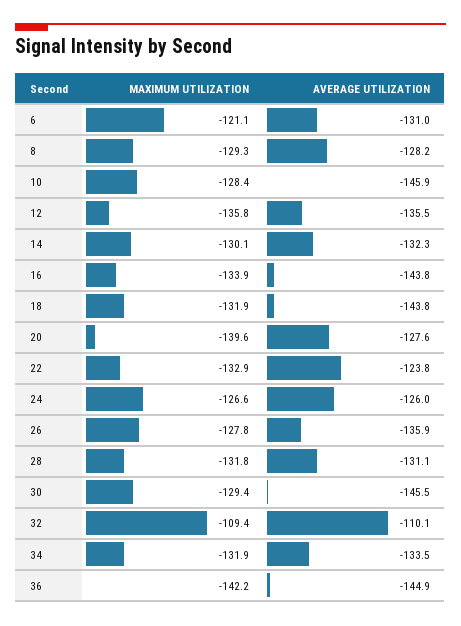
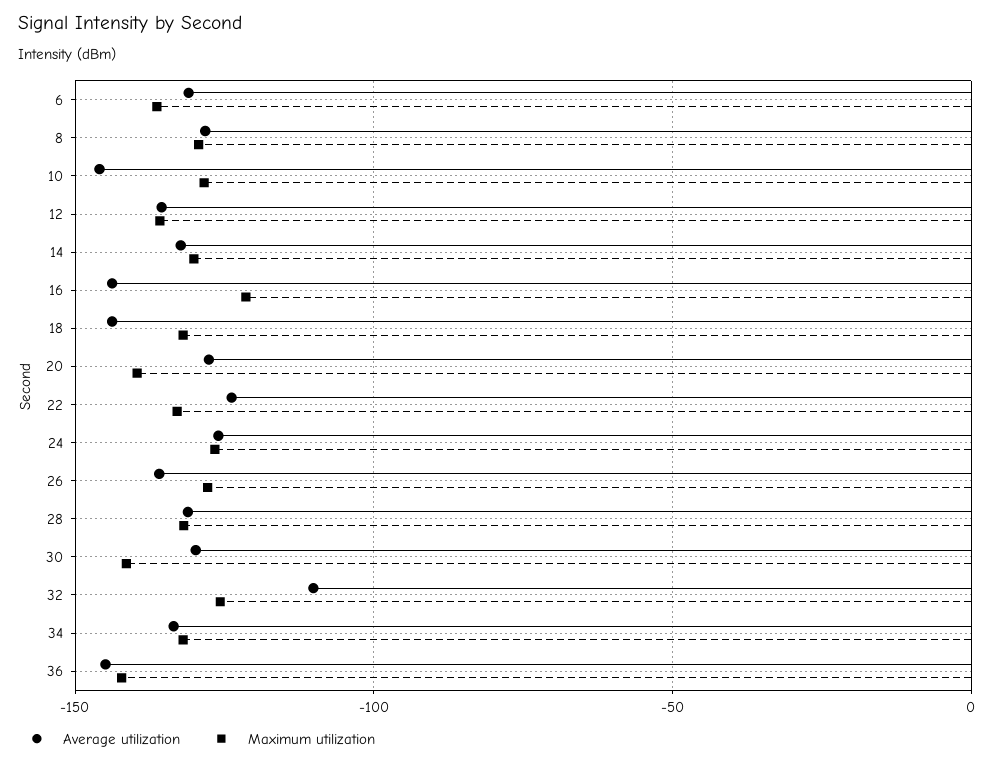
MAXIMUM UTILIZATION, 6: -121.1 -> -135
MAXIMUM UTILIZATION, 16: -133.9 -> -120
MAXIMUM UTILIZATION, 30: -129.4 -> -140
AVERAGE UTILIZATION, 30: -145.5 -> -130
MAXIMUM UTILIZATION, 32: -109.4 -> -125

